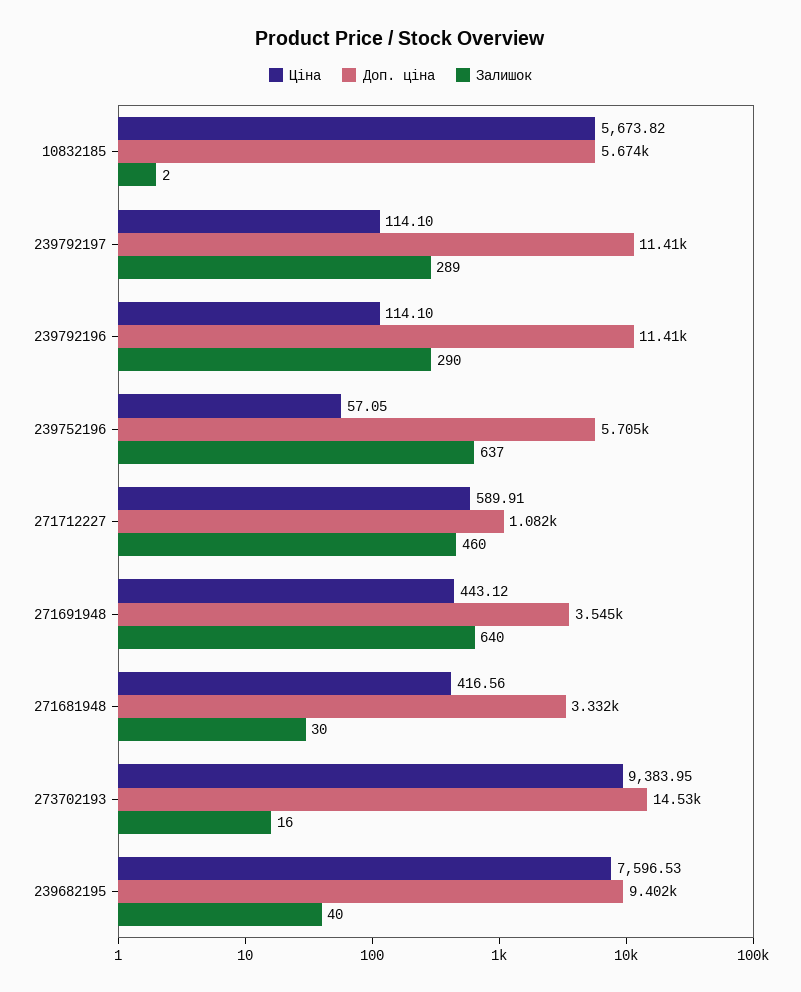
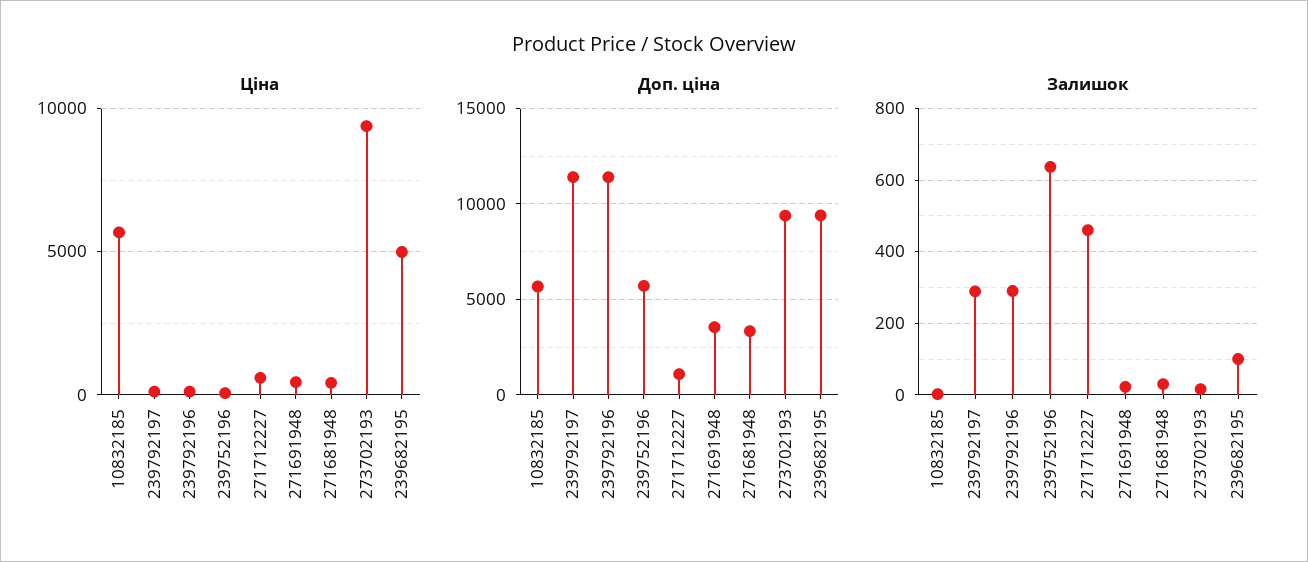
Залишок, 271691948: 640 -> 20
Доп. ціна, 273702193: 14530 -> 9500
Ціна, 239682195: 7596.53 -> 5000
Залишок, 239682195: 40 -> 100

